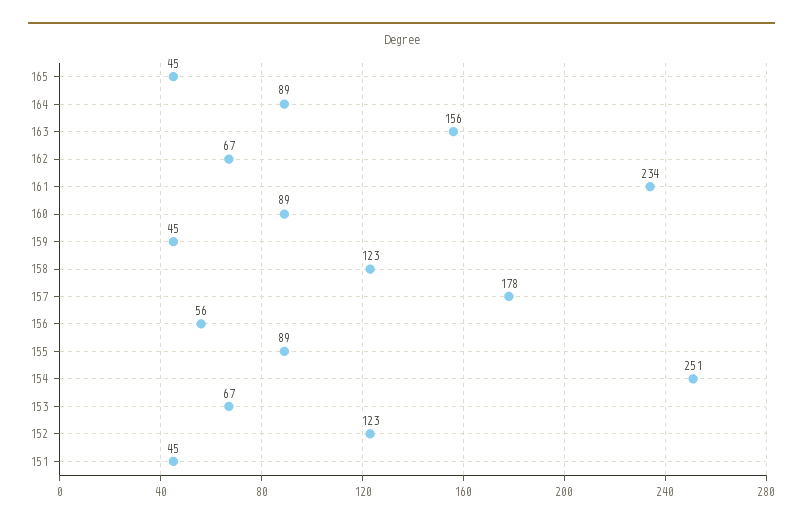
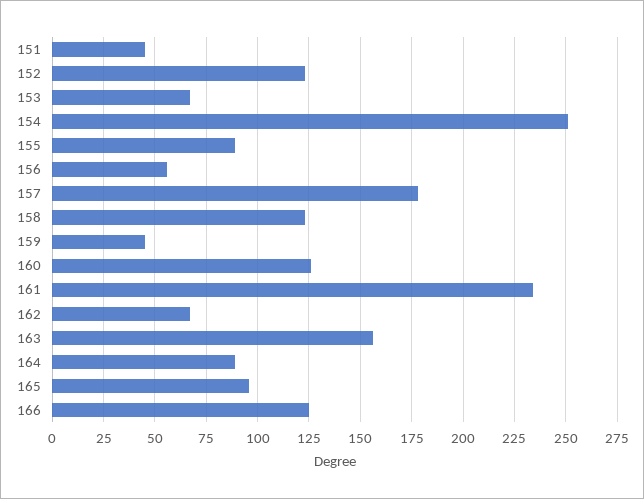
165: 45 -> 95
160: 89 -> 125
166: none -> 125

